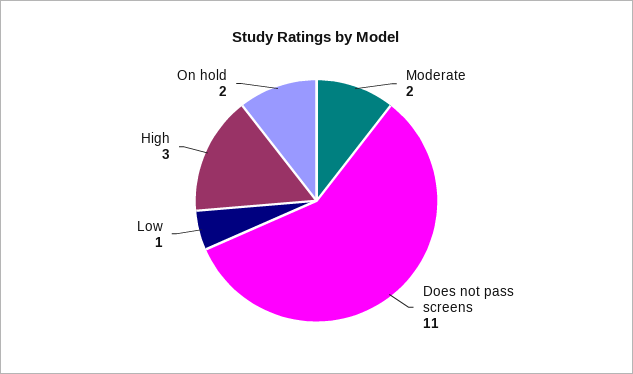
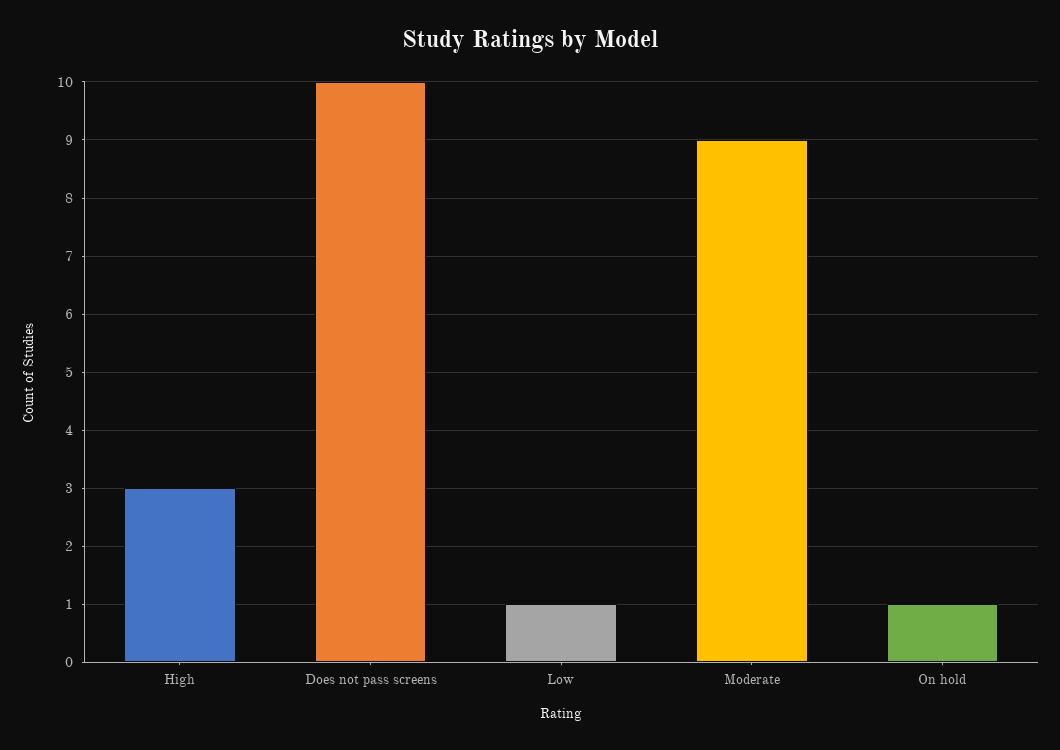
Moderate: 2 -> 9
Does not pass screens: 11 -> 10
On hold: 2 -> 1

